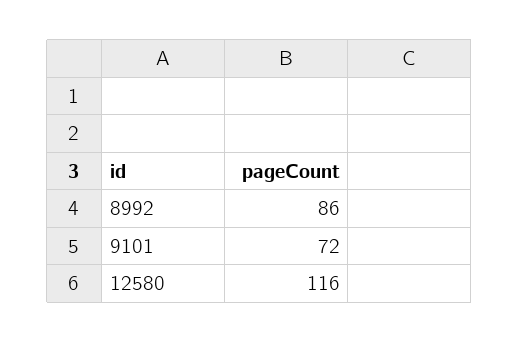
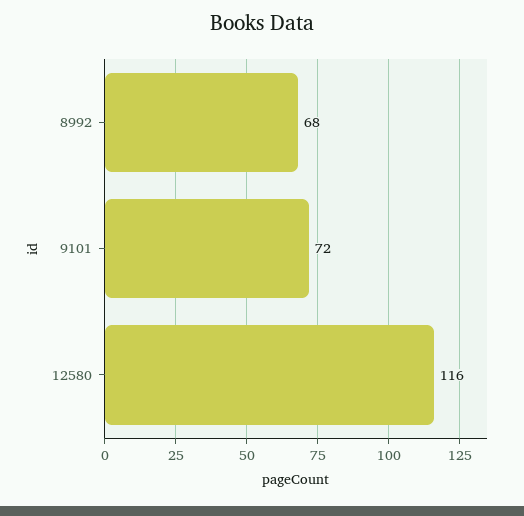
8992: 86 -> 68

